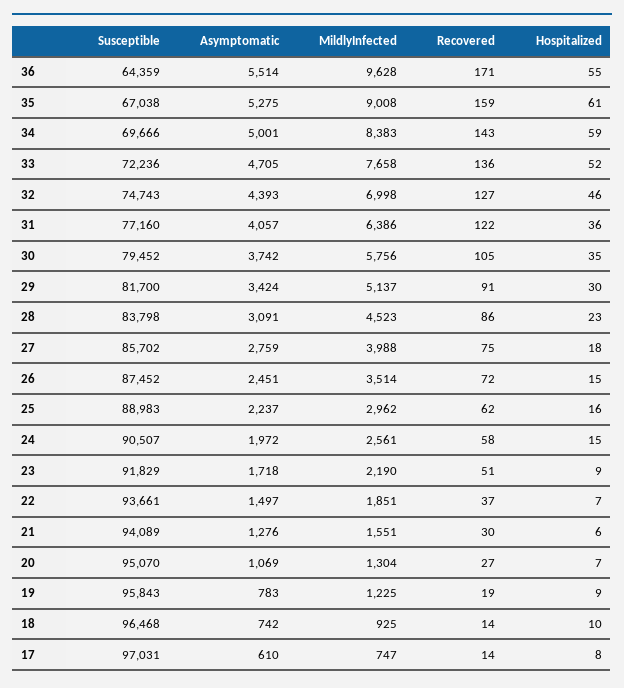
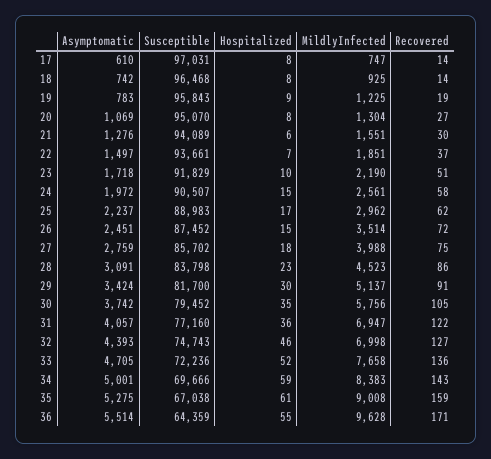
MildlyInfected, 31: 6386 -> 6947
Hospitalized, 25: 16 -> 17
Hospitalized, 23: 9 -> 10
Hospitalized, 20: 7 -> 8
Hospitalized, 18: 10 -> 8

